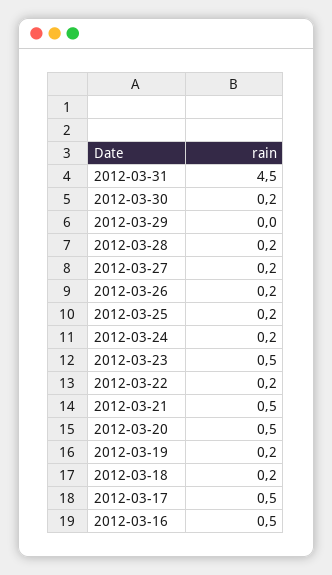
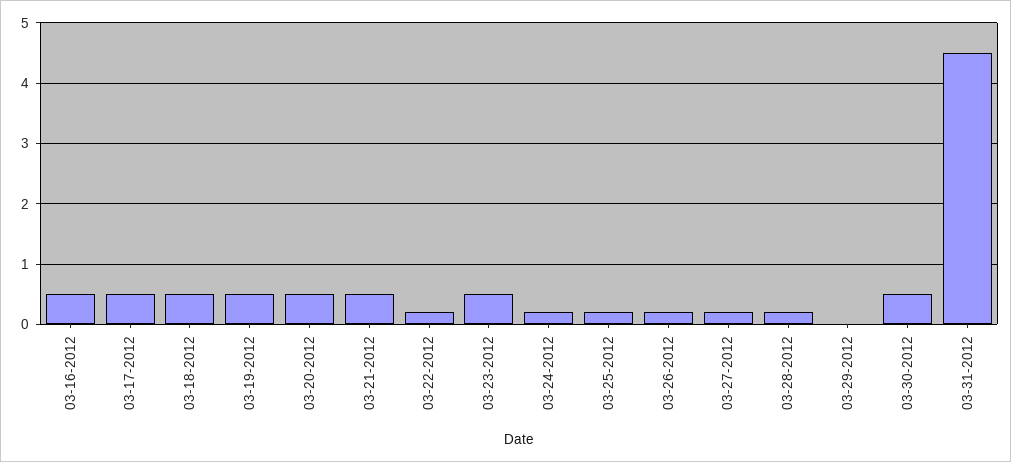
2012-03-30: 0.2 -> 0.5
2012-03-19: 0.2 -> 0.5
2012-03-18: 0.2 -> 0.5

